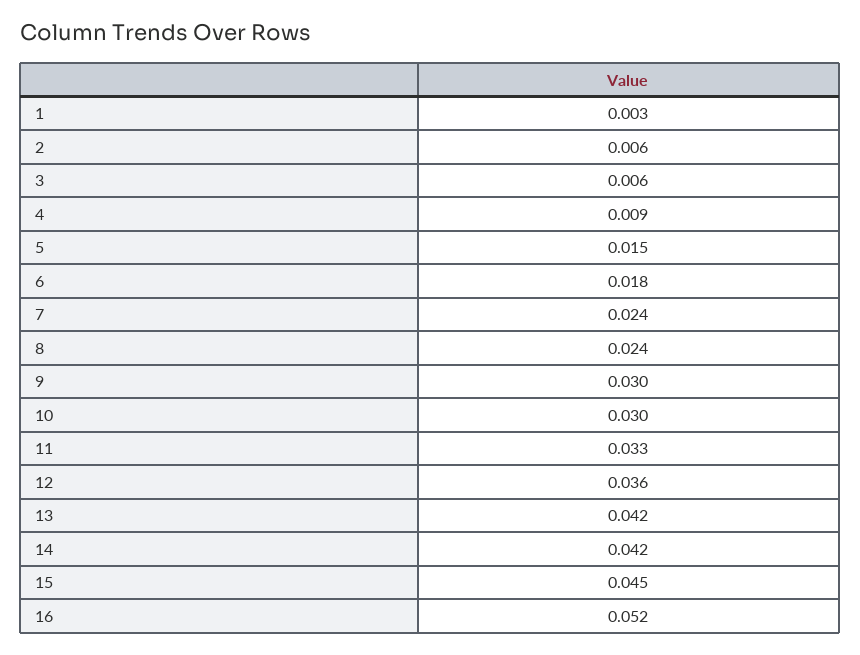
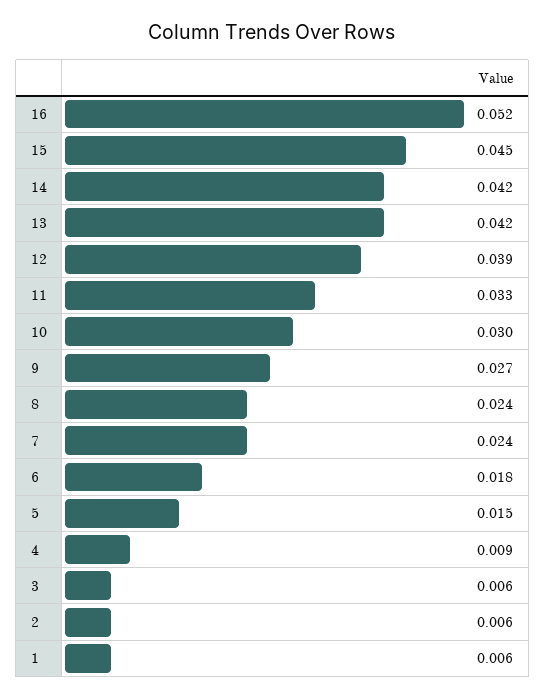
1: 0.003 -> 0.006
9: 0.03 -> 0.027
12: 0.036 -> 0.039

